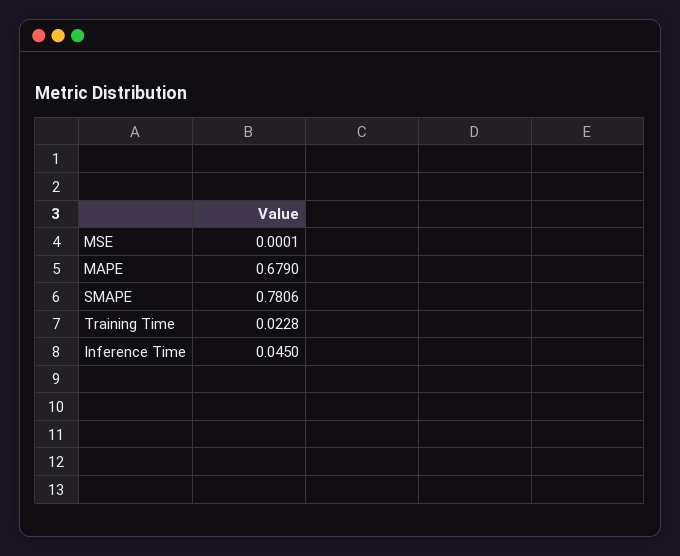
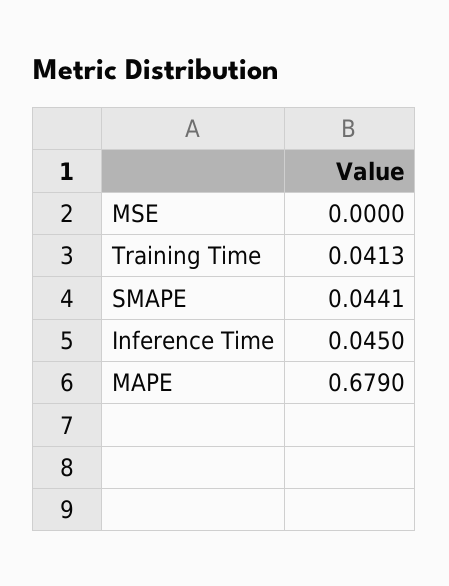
MSE: 0.0001 -> 0
SMAPE: 0.7806 -> 0.0441
Training Time: 0.0228 -> 0.0413

